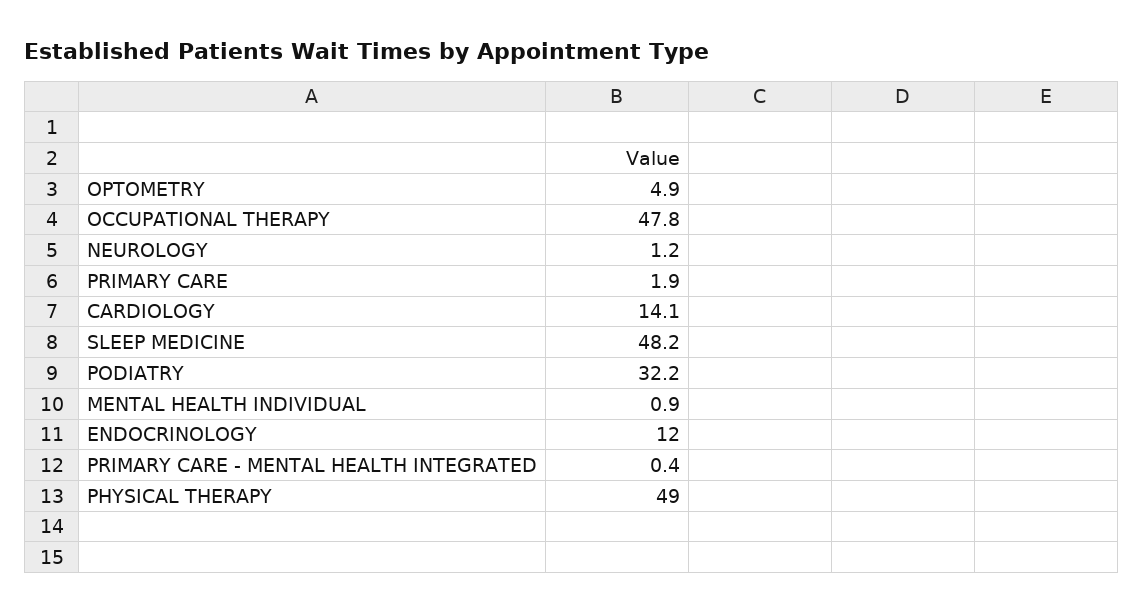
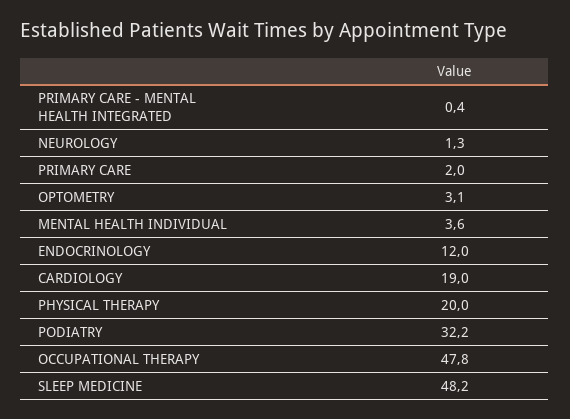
OPTOMETRY: 4.9 -> 3.1
NEUROLOGY: 1.2 -> 1.3
PRIMARY CARE: 1.9 -> 2
CARDIOLOGY: 14.1 -> 19
MENTAL HEALTH INDIVIDUAL: 0.9 -> 3.6
PHYSICAL THERAPY: 49 -> 20

